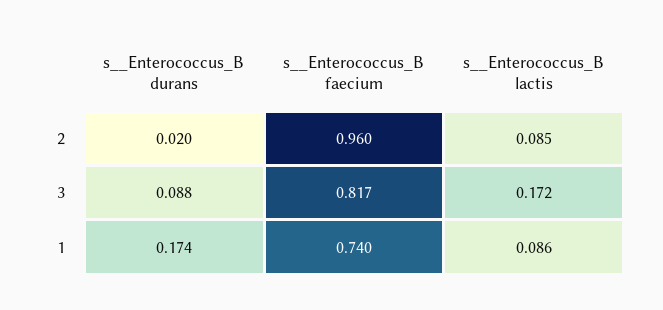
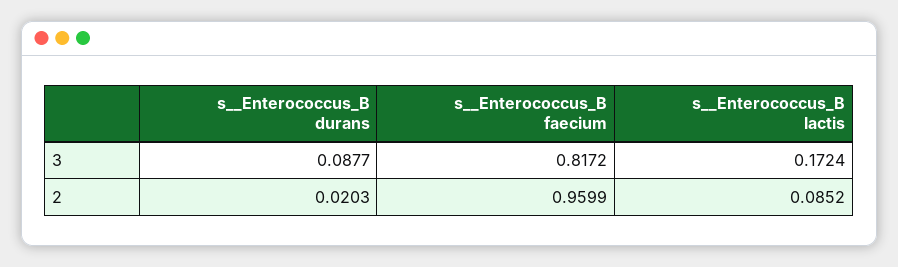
s__Enterococcus_B durans, 1: 0.174 -> none
s__Enterococcus_B faecium, 1: 0.74 -> none
s__Enterococcus_B lactis, 1: 0.086 -> none

